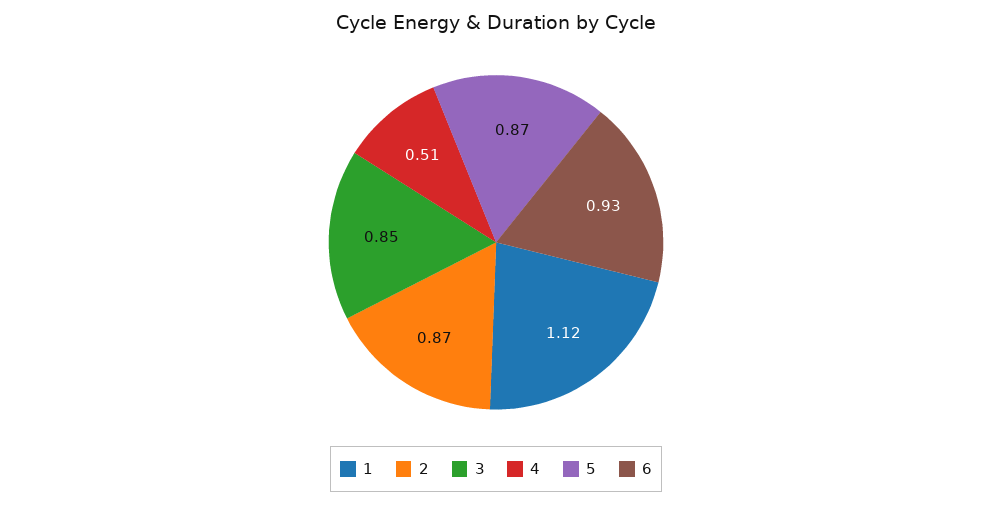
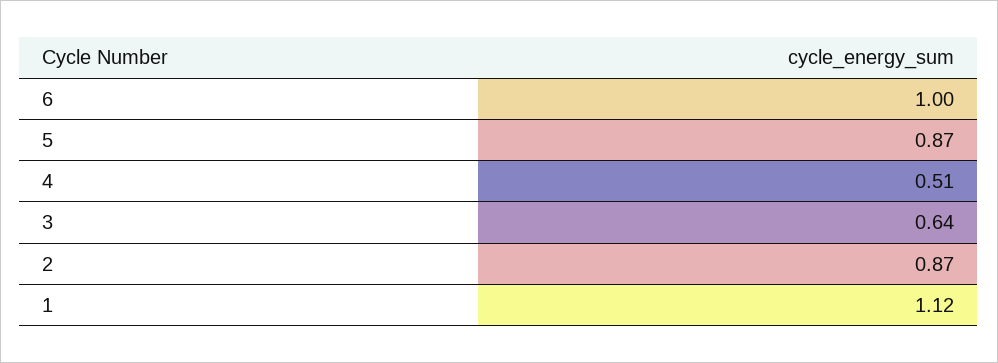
3: 0.85 -> 0.64
6: 0.93 -> 1

